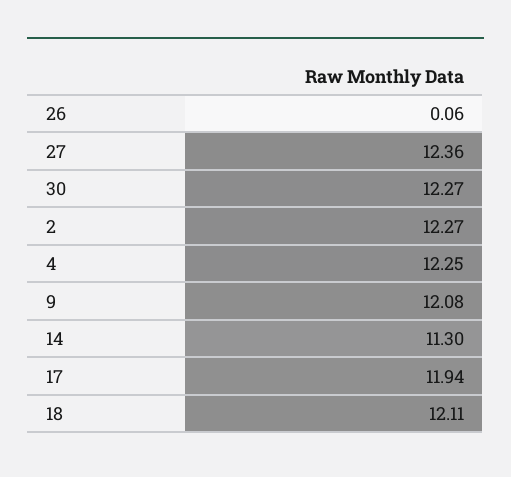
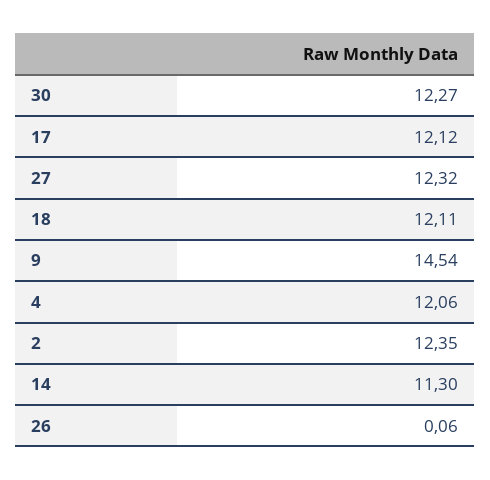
27: 12.36 -> 12.32
2: 12.27 -> 12.35
4: 12.25 -> 12.06
9: 12.08 -> 14.54
17: 11.94 -> 12.12

